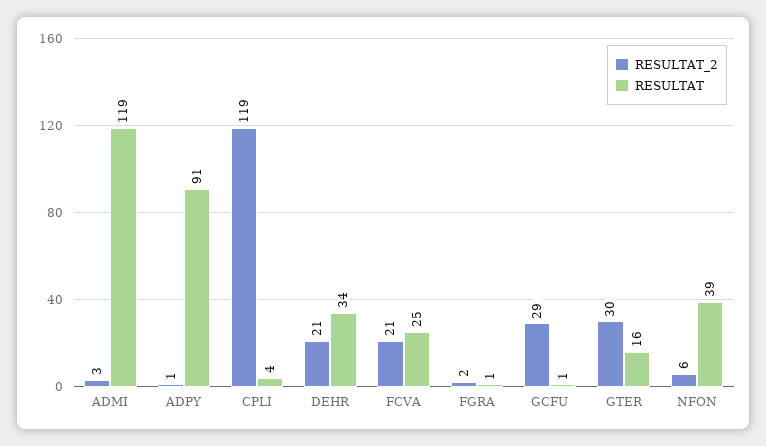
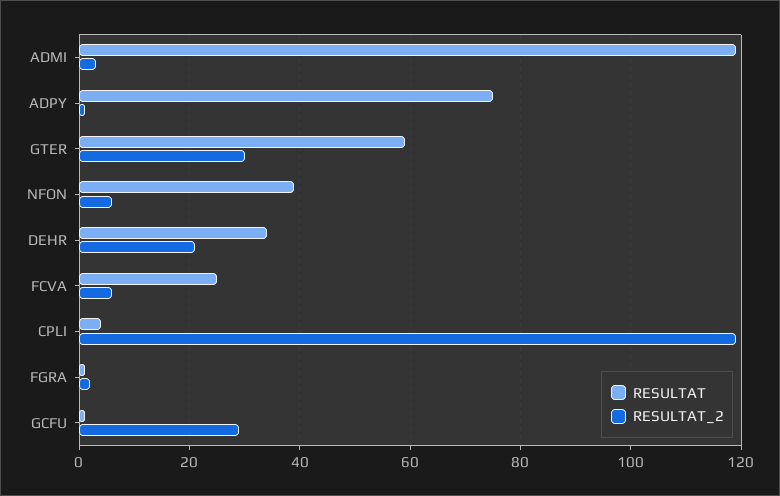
RESULTAT, ADPY: 91 -> 75
RESULTAT_2, FCVA: 21 -> 5
RESULTAT, GTER: 16 -> 60

